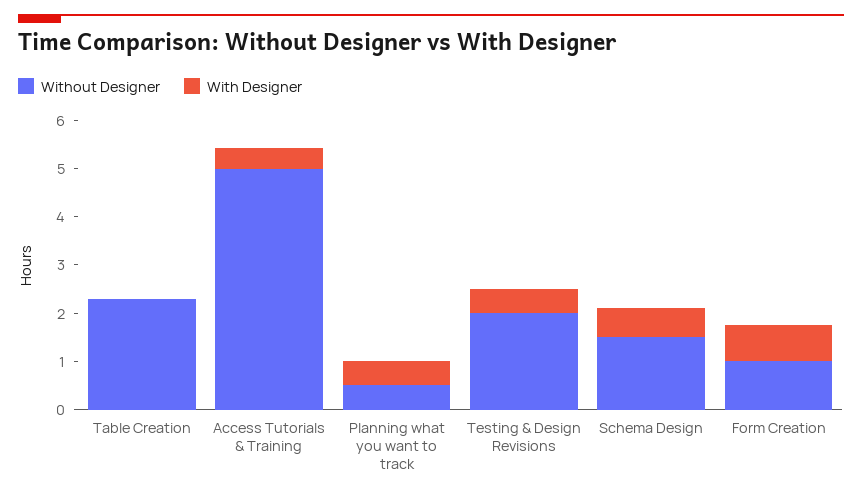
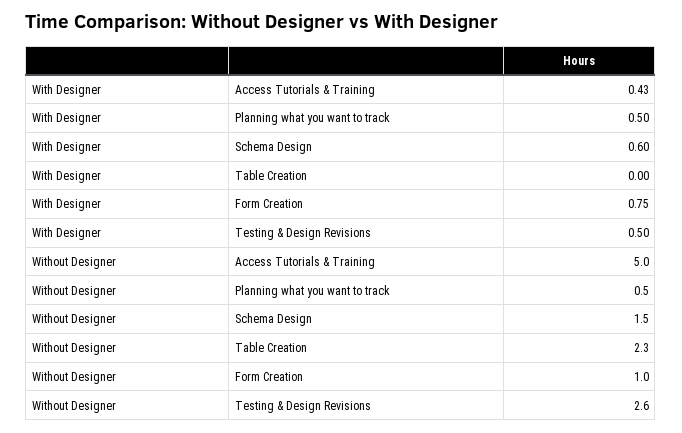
Without Designer, Testing & Design Revisions: 2 -> 2.6

